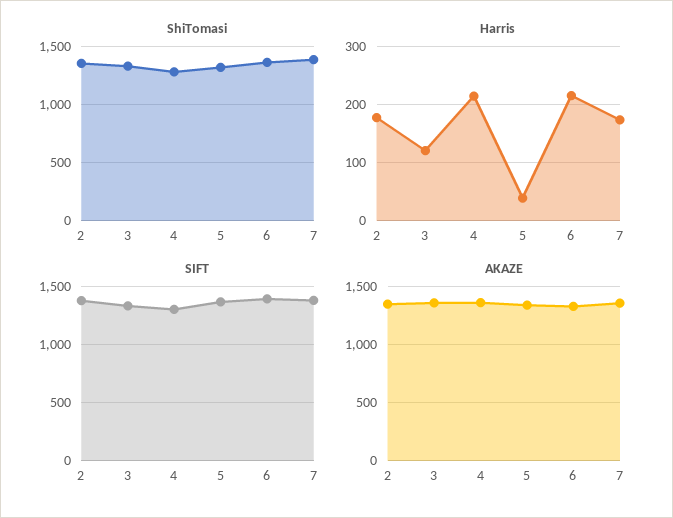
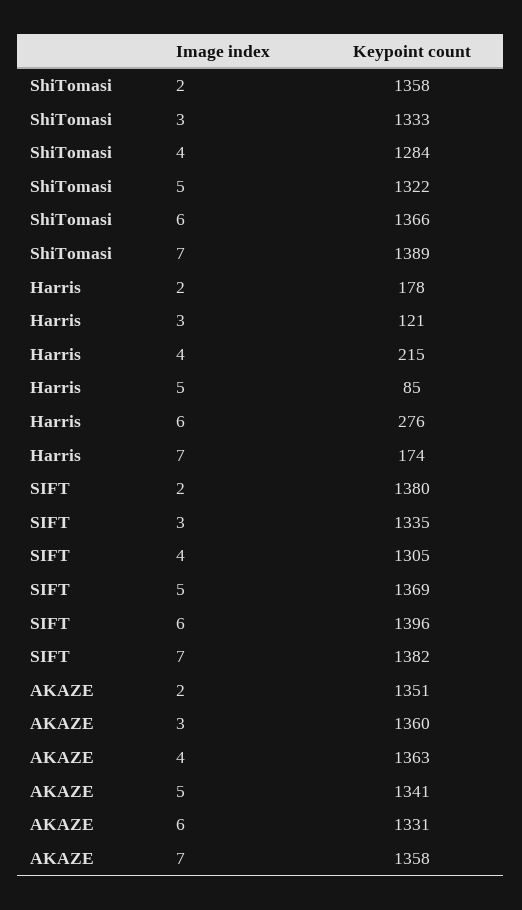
Harris, 5: 40 -> 85
Harris, 6: 220 -> 276

